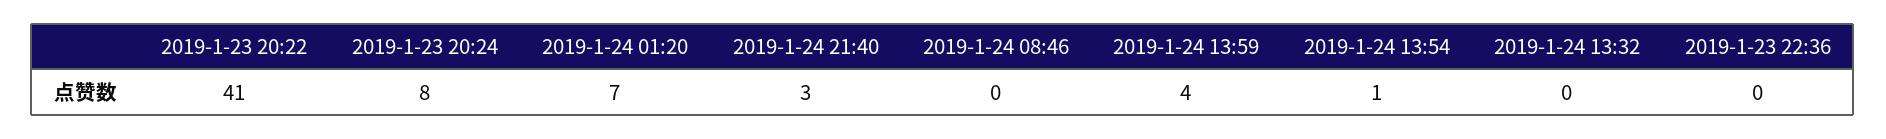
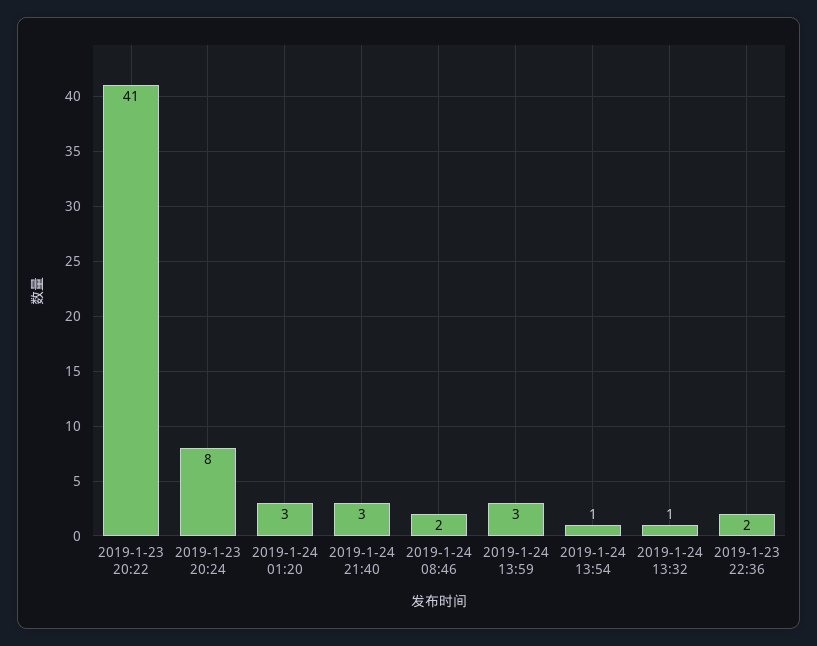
2019-1-24 01:20: 7 -> 3
2019-1-24 08:46: 0 -> 2
2019-1-24 13:59: 4 -> 3
2019-1-24 13:32: 0 -> 1
2019-1-23 22:36: 0 -> 2

